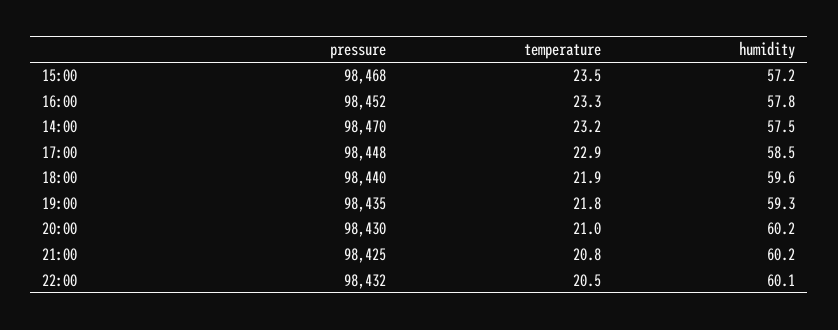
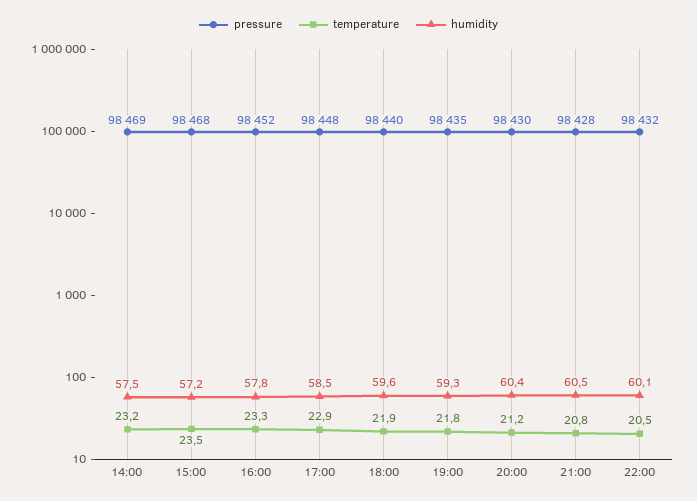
pressure, 14:00: 98470 -> 98469
temperature, 20:00: 21 -> 21.2
humidity, 20:00: 60.2 -> 60.4
pressure, 21:00: 98425 -> 98428
humidity, 21:00: 60.2 -> 60.5

